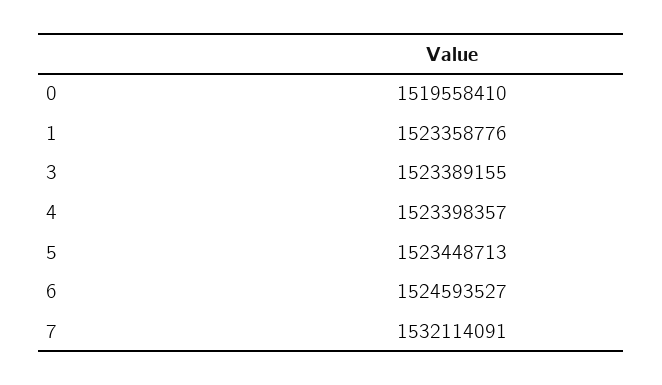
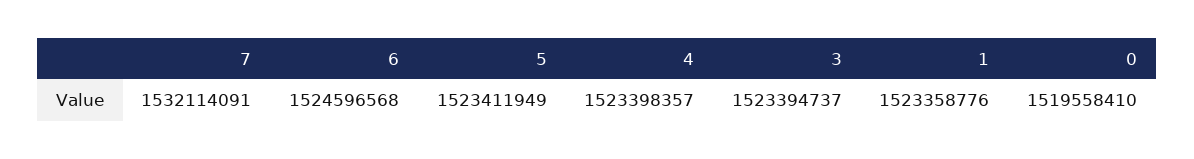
3: 1523389155 -> 1523394737
5: 1523448713 -> 1523411949
6: 1524593527 -> 1524596568

